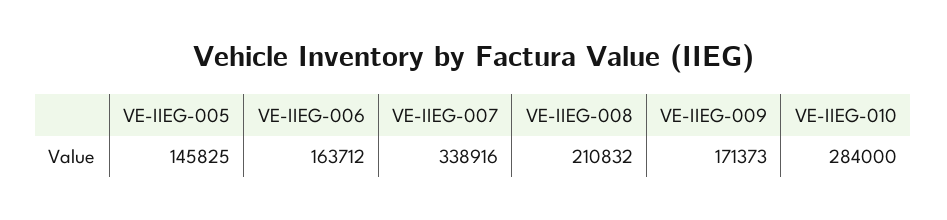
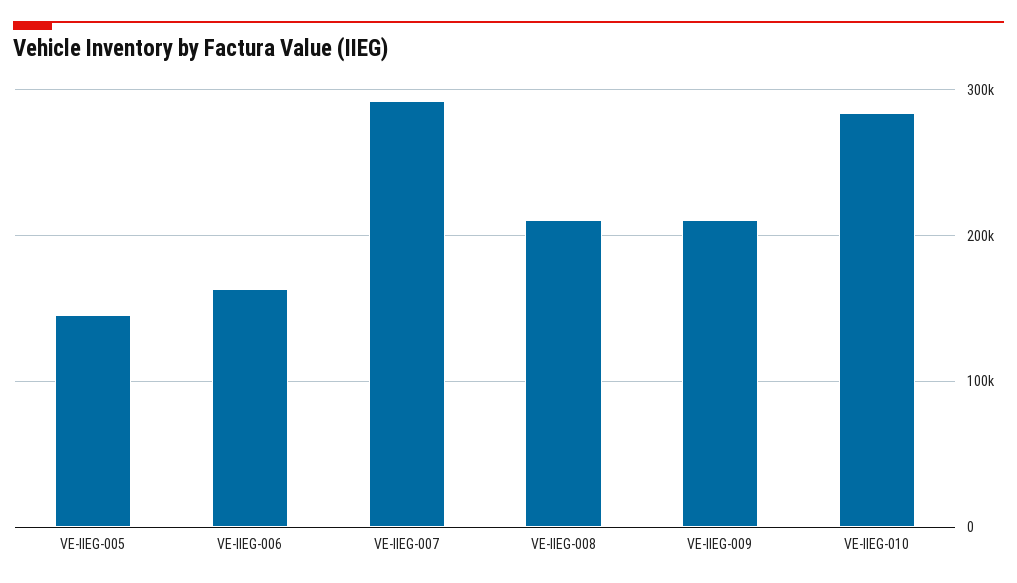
VE-IIEG-007: 338916 -> 290000
VE-IIEG-009: 171373 -> 210000

